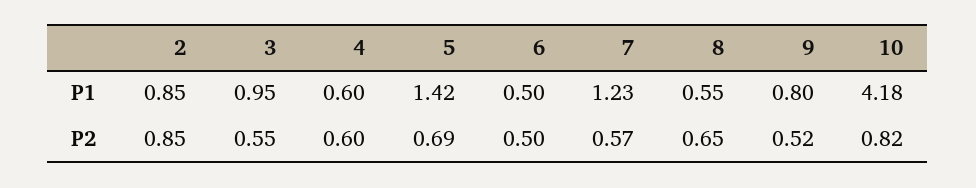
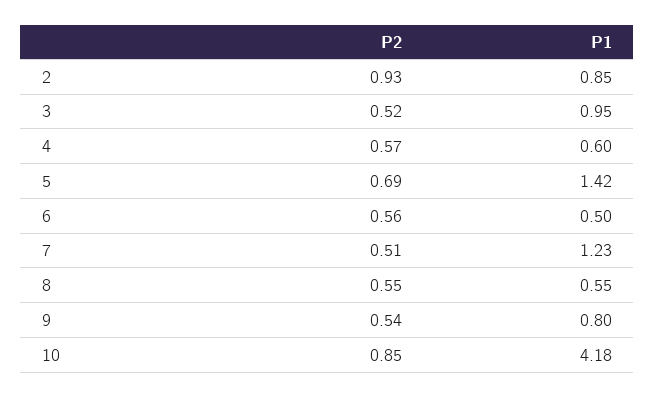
2, P2: 0.85 -> 0.93
3, P2: 0.55 -> 0.52
4, P2: 0.6 -> 0.57
6, P2: 0.5 -> 0.56
7, P2: 0.57 -> 0.51
8, P2: 0.65 -> 0.55
9, P2: 0.52 -> 0.54
10, P2: 0.82 -> 0.85

